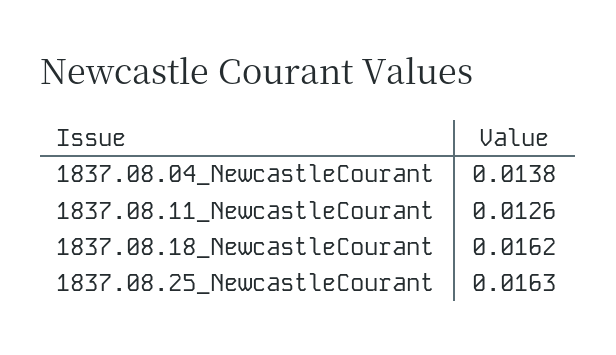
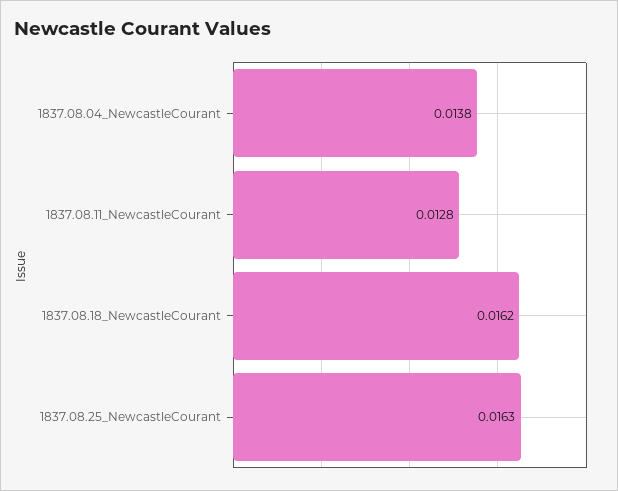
1837.08.11_NewcastleCourant: 0.0126 -> 0.0128

